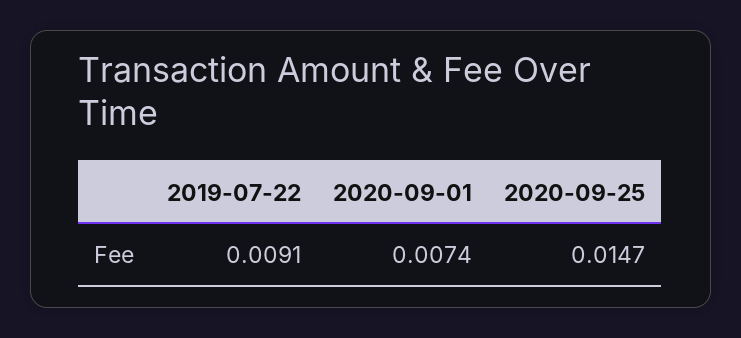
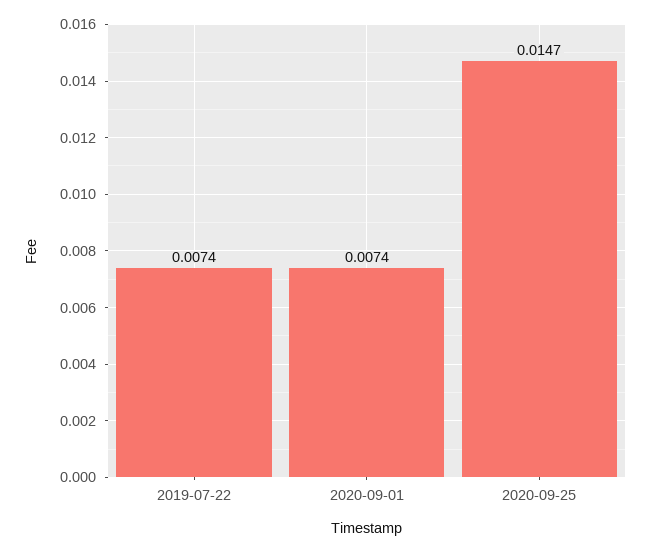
2019-07-22: 0.0091 -> 0.0074

